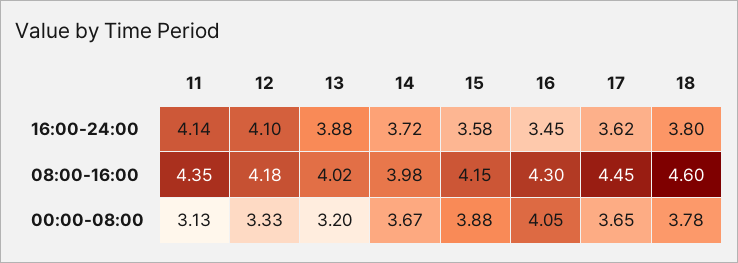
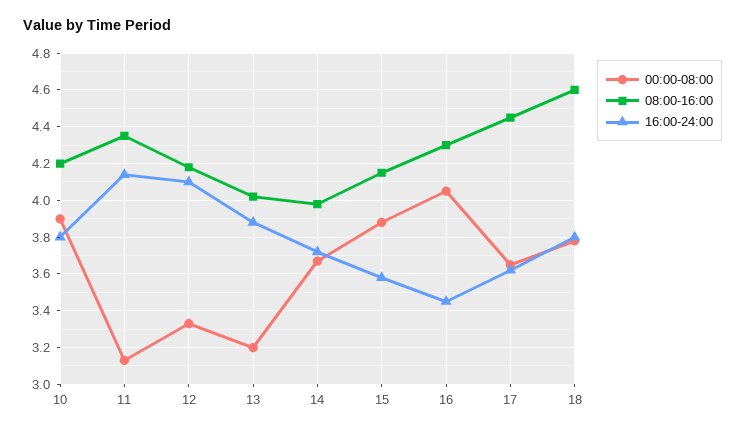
00:00-08:00, 10: none -> 3.9
08:00-16:00, 10: none -> 4.2
16:00-24:00, 10: none -> 3.8

